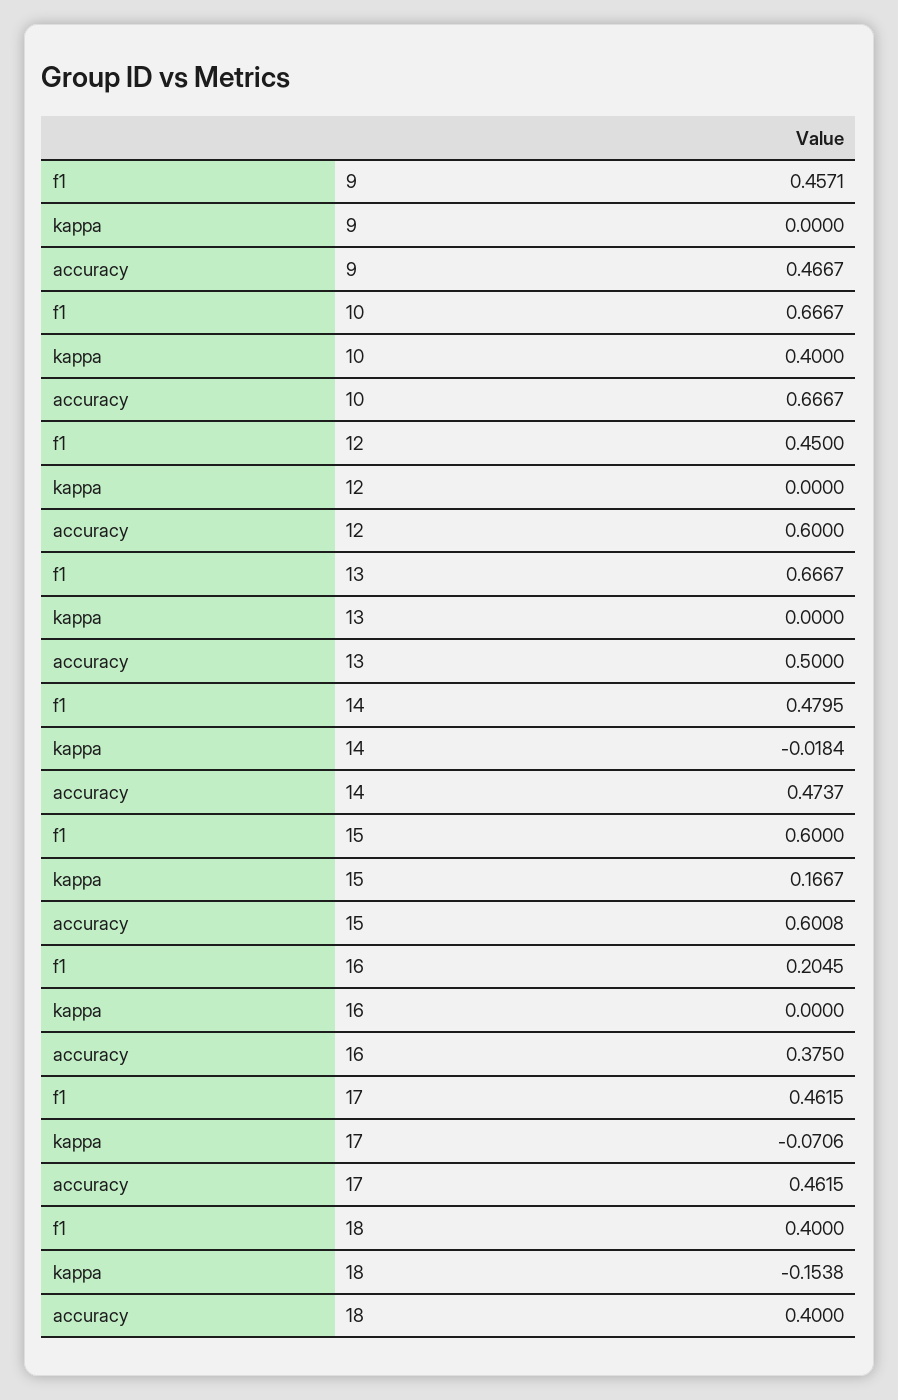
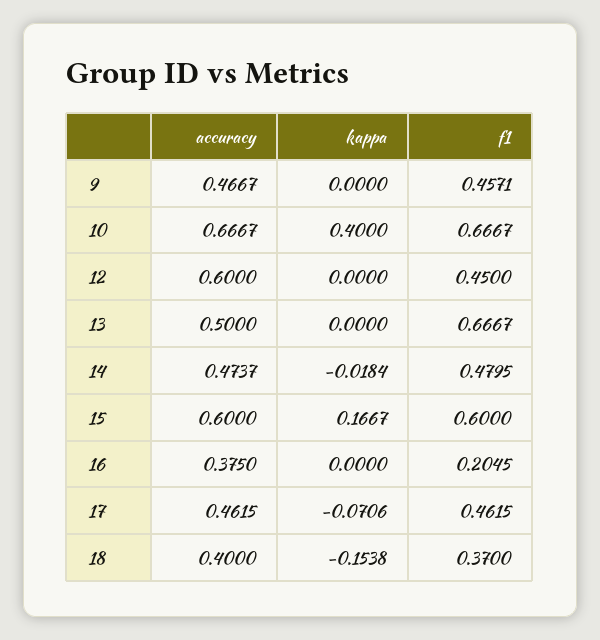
accuracy, 15: 0.6008 -> 0.6
f1, 18: 0.4 -> 0.37

